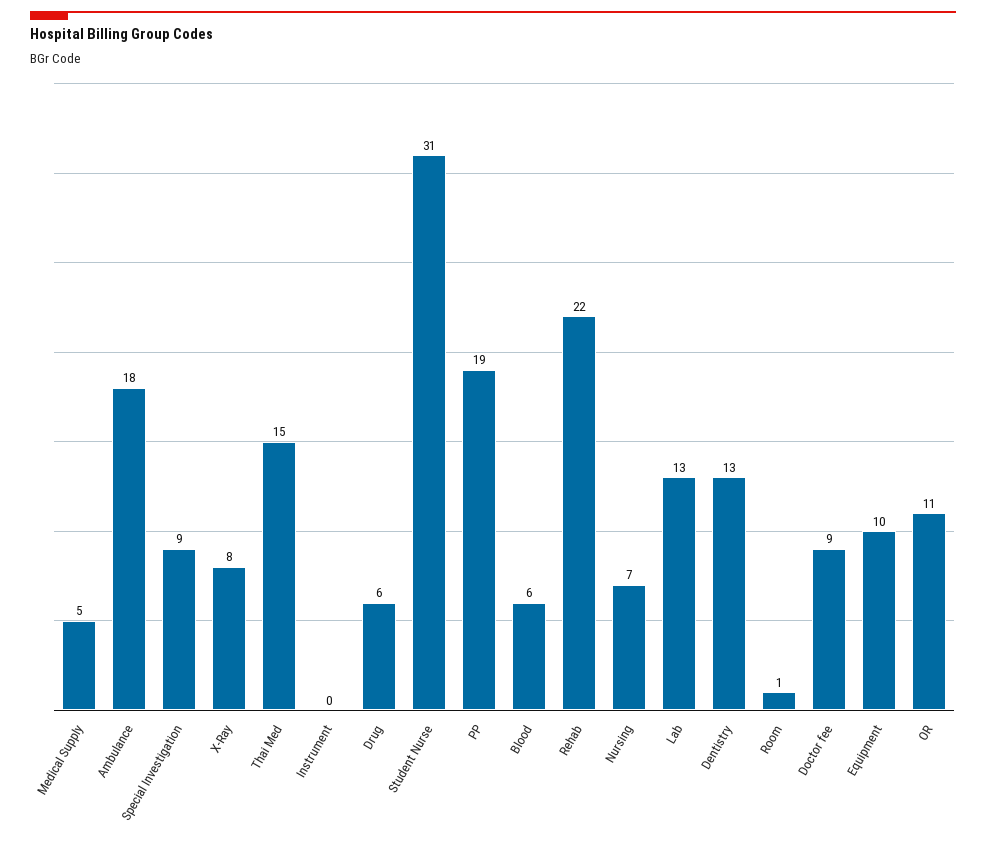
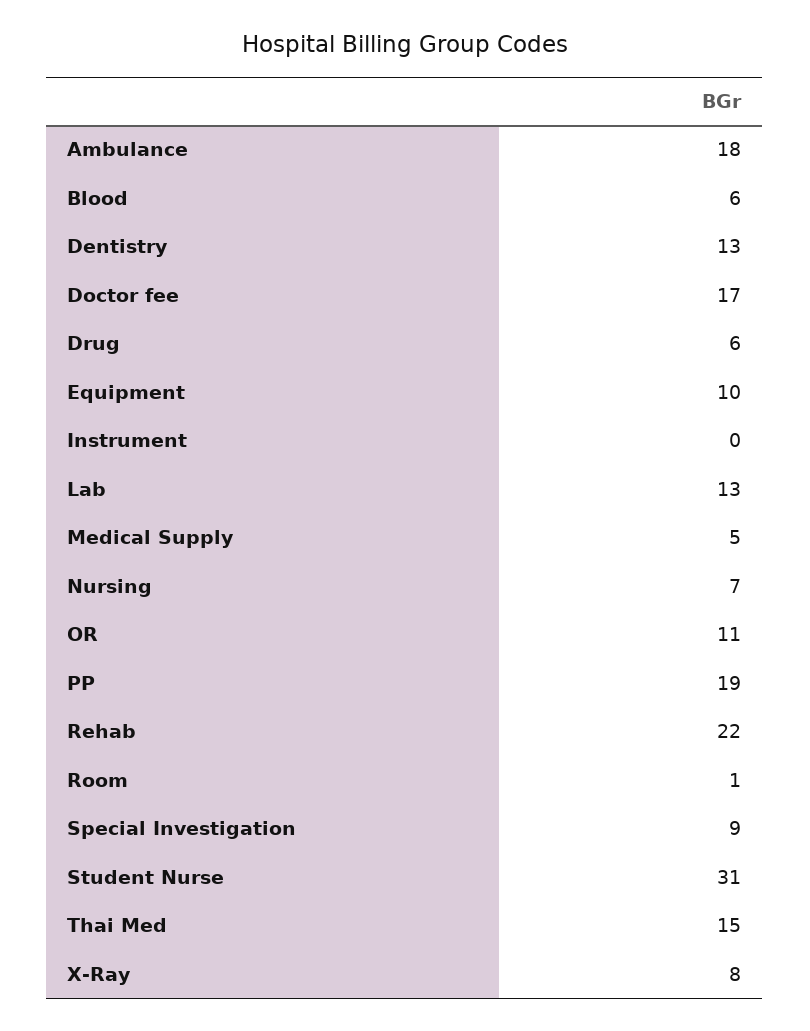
Doctor fee: 9 -> 17

